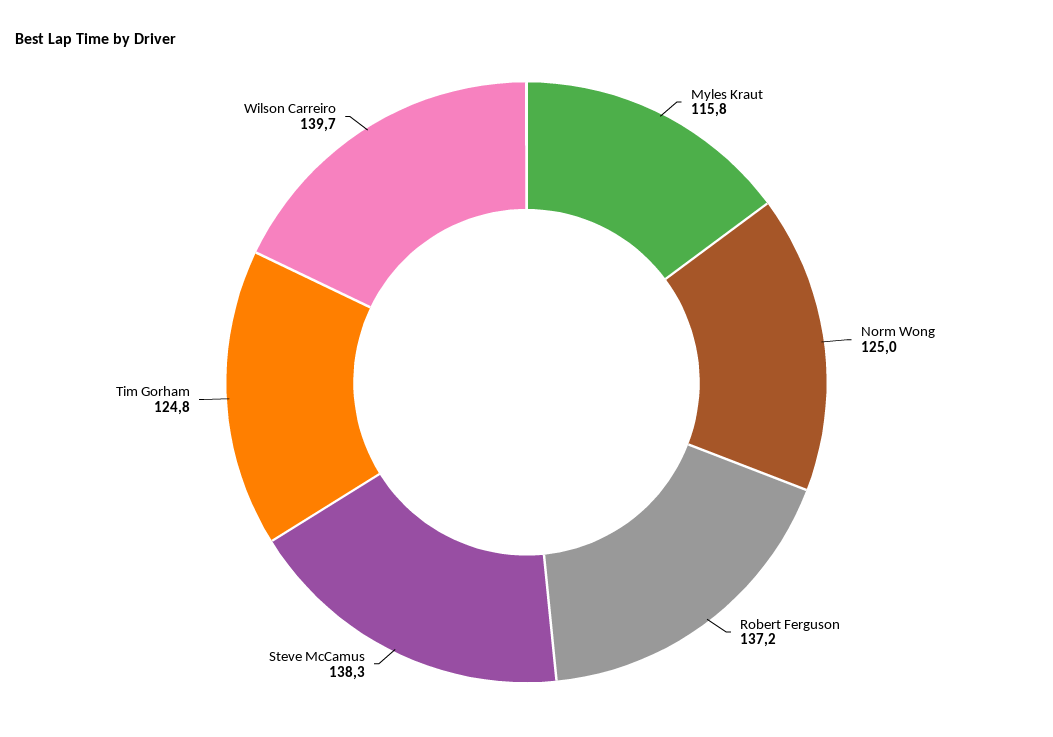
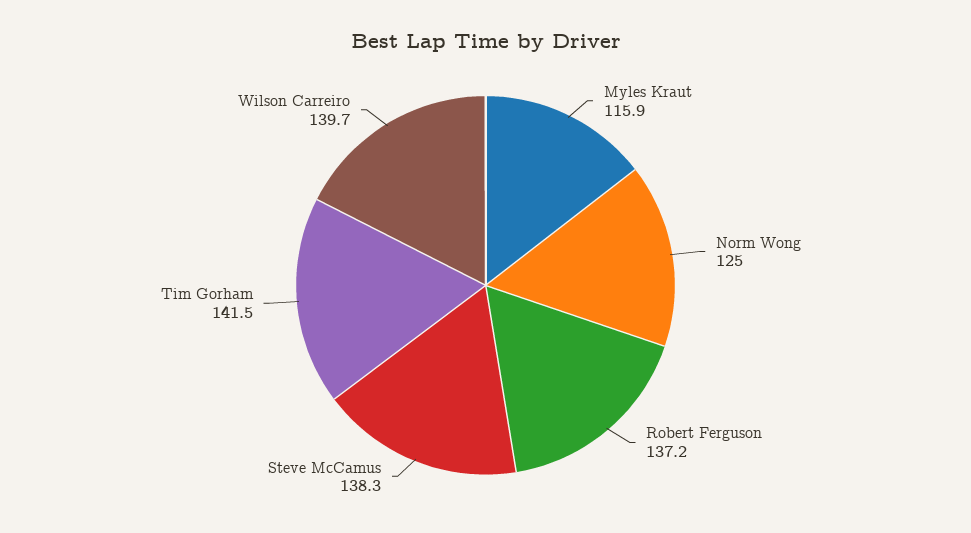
Myles Kraut: 115.8 -> 115.9
Tim Gorham: 124.8 -> 141.5

